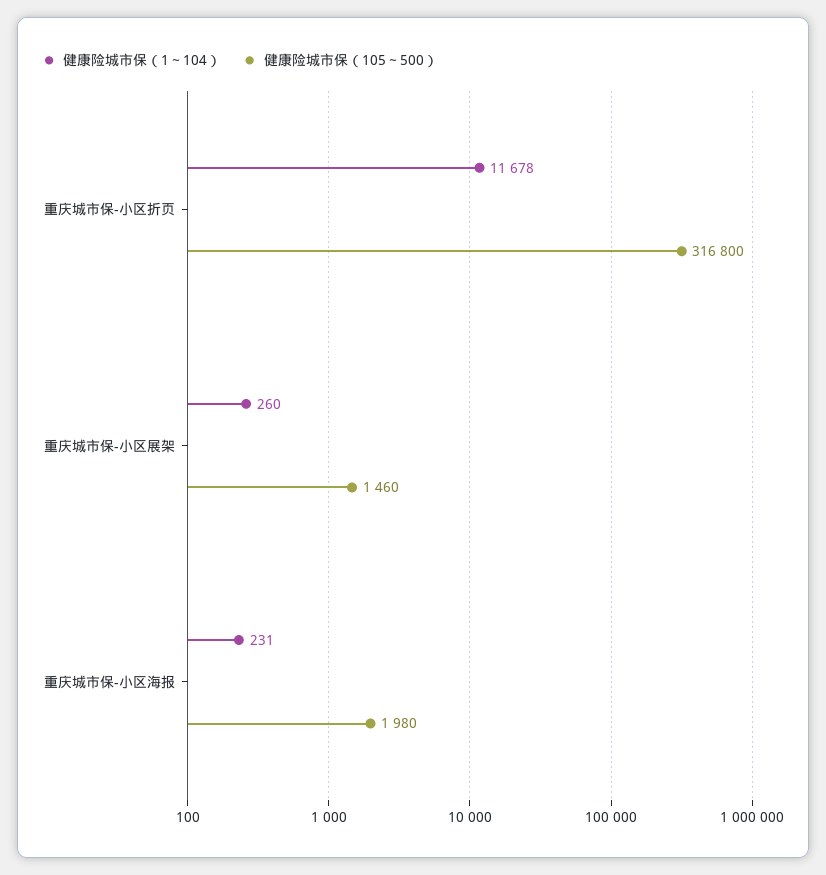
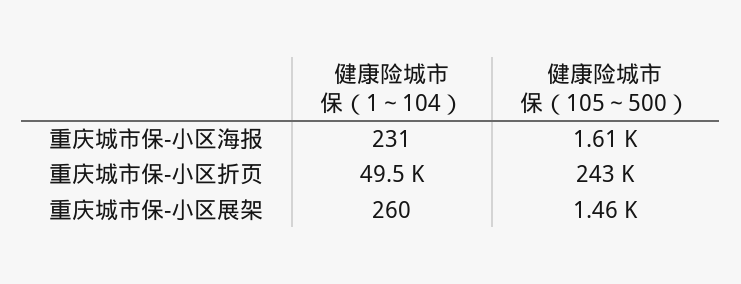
健康险城市保（1～104）, 重庆城市保-小区折页: 11678 -> 49500
健康险城市保（105～500）, 重庆城市保-小区折页: 316800 -> 243000
健康险城市保（105～500）, 重庆城市保-小区海报: 1980 -> 1610

